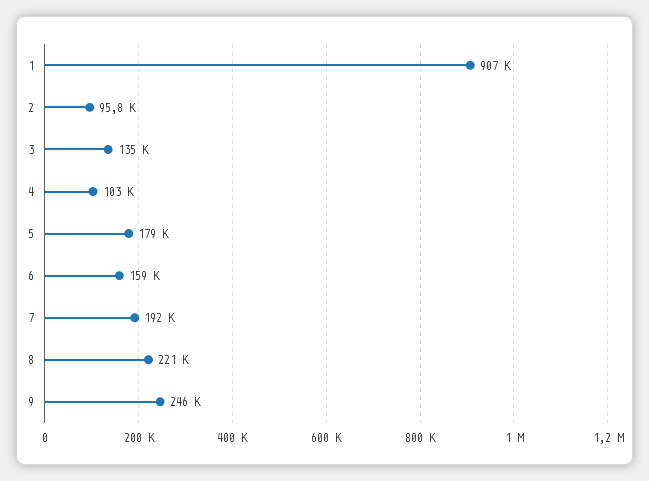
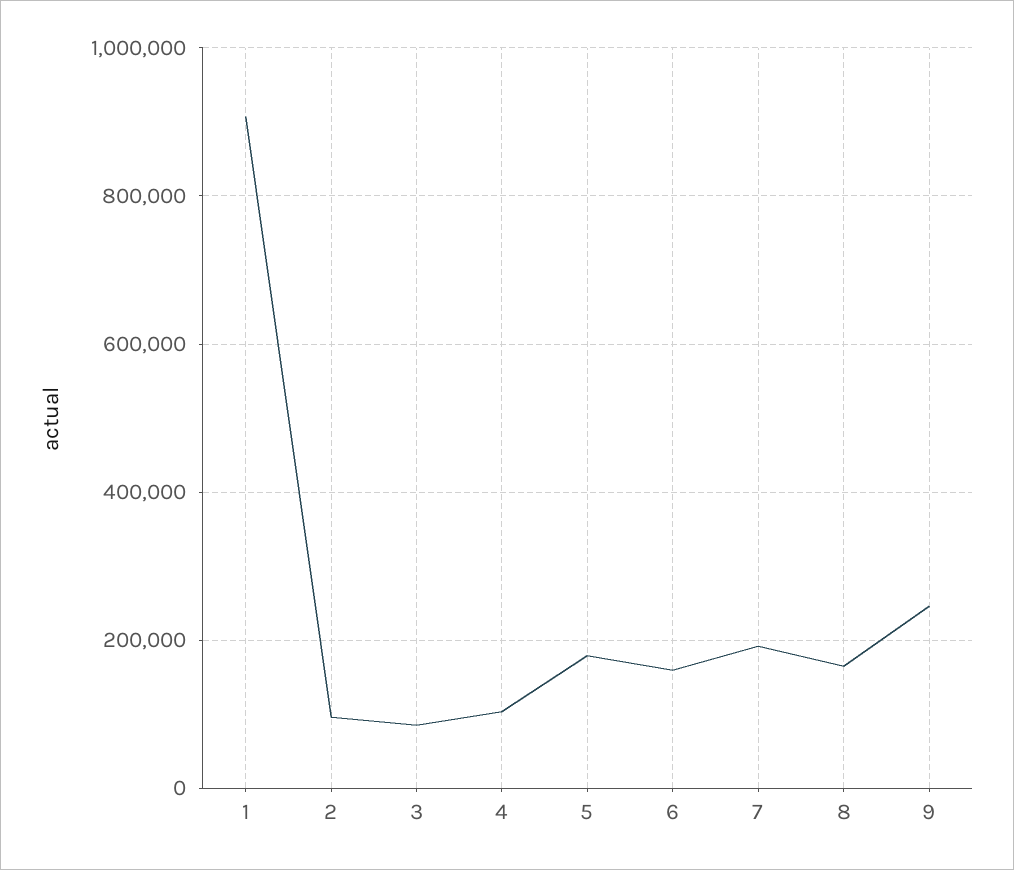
3: 135000 -> 80000
8: 221000 -> 160000

